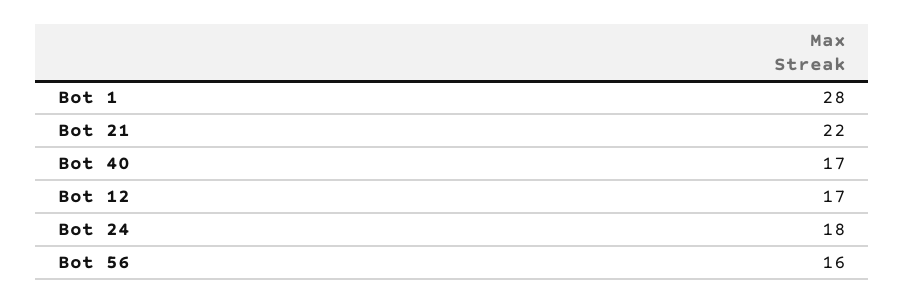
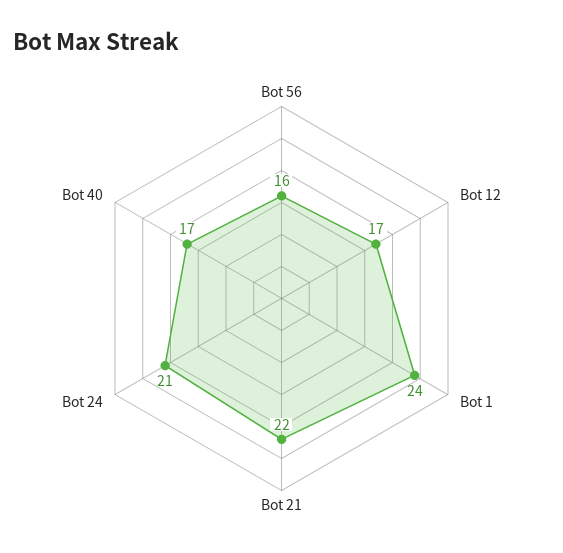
Bot 1: 28 -> 24
Bot 24: 18 -> 21

